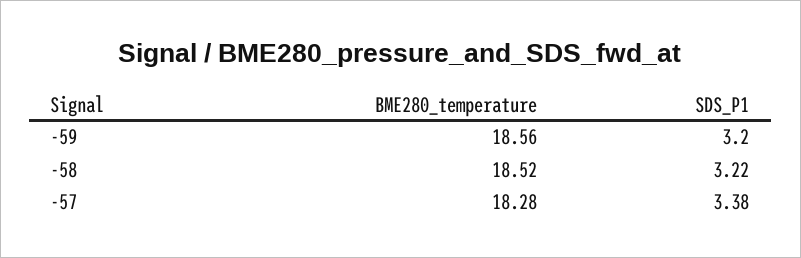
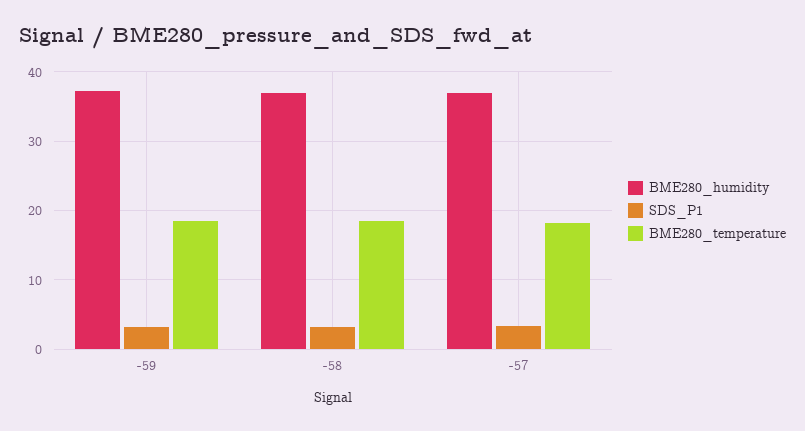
BME280_humidity, -59: none -> 37
BME280_humidity, -58: none -> 37
BME280_humidity, -57: none -> 37

